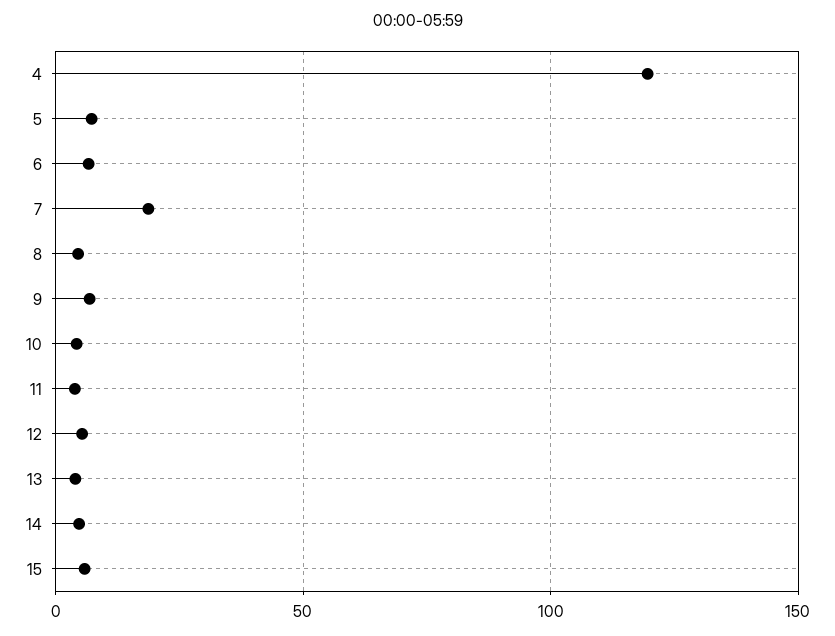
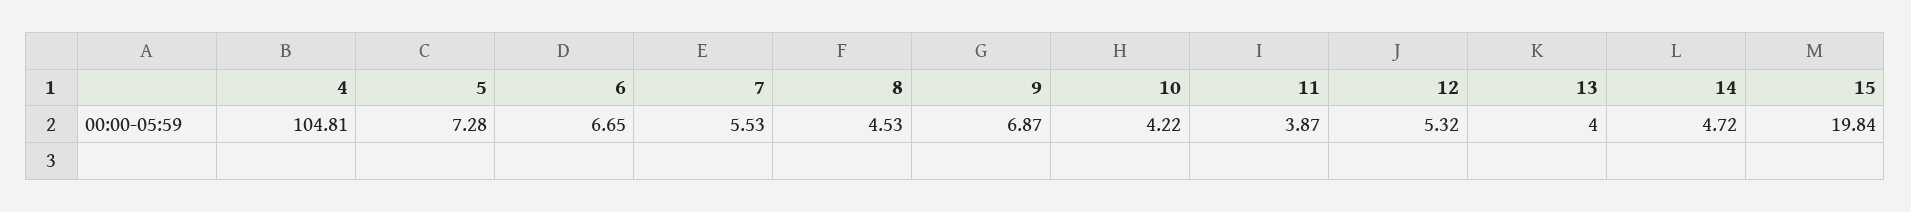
4: 120 -> 104.81
7: 20 -> 5.53
15: 5 -> 19.84

